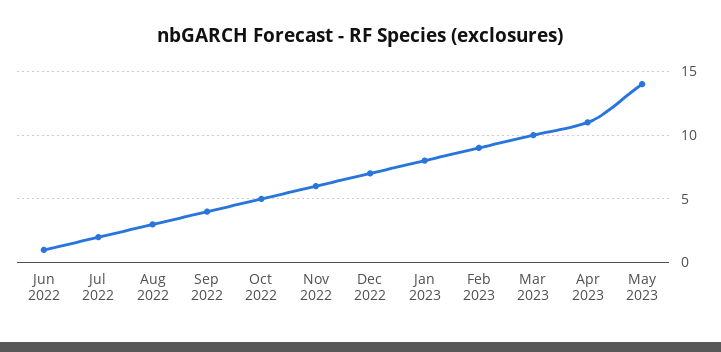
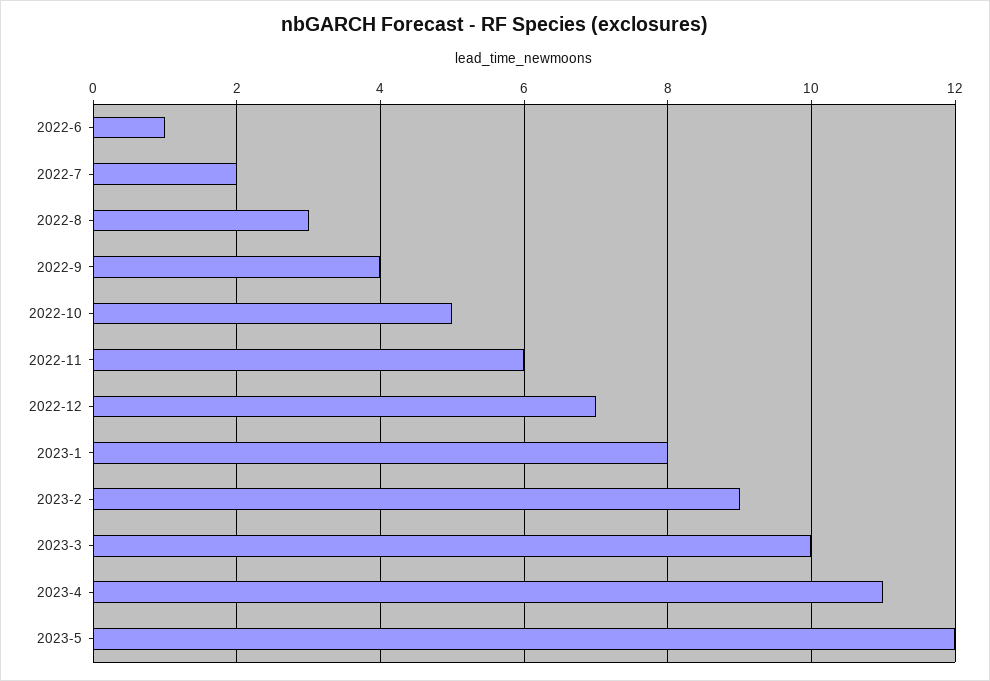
May 2023: 14 -> 12

